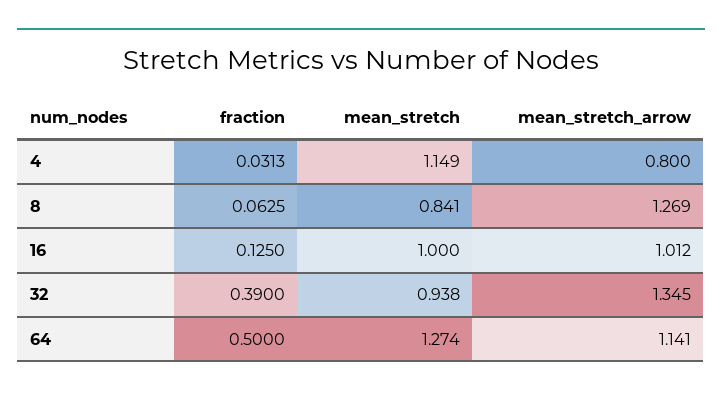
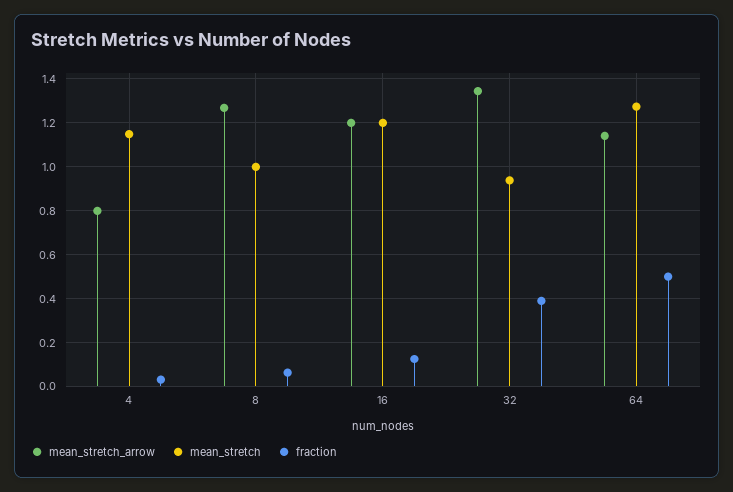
mean_stretch, 8: 0.841 -> 1
mean_stretch, 16: 1 -> 1.2
mean_stretch_arrow, 16: 1.012 -> 1.2

